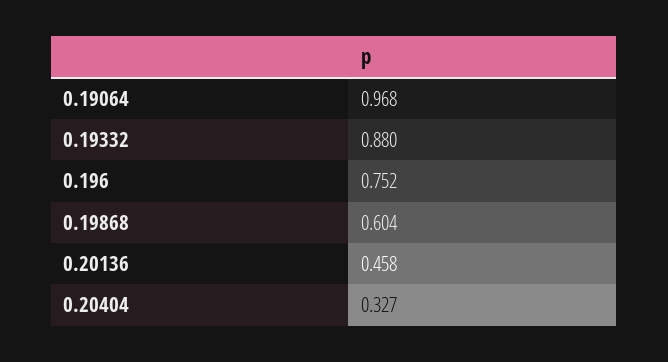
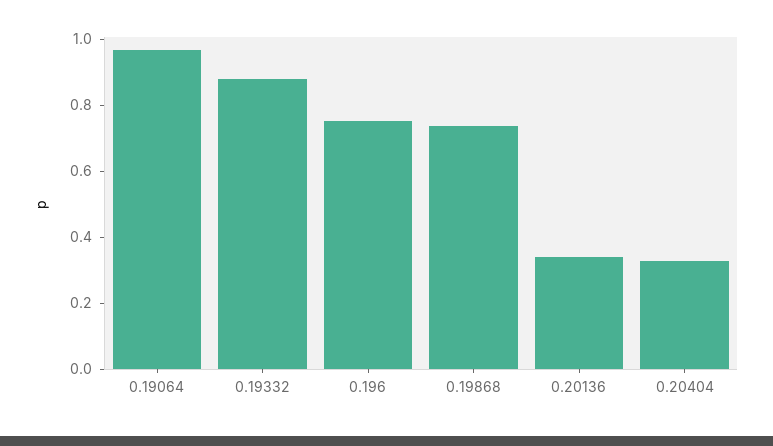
0.19868: 0.604 -> 0.75
0.20136: 0.458 -> 0.35

